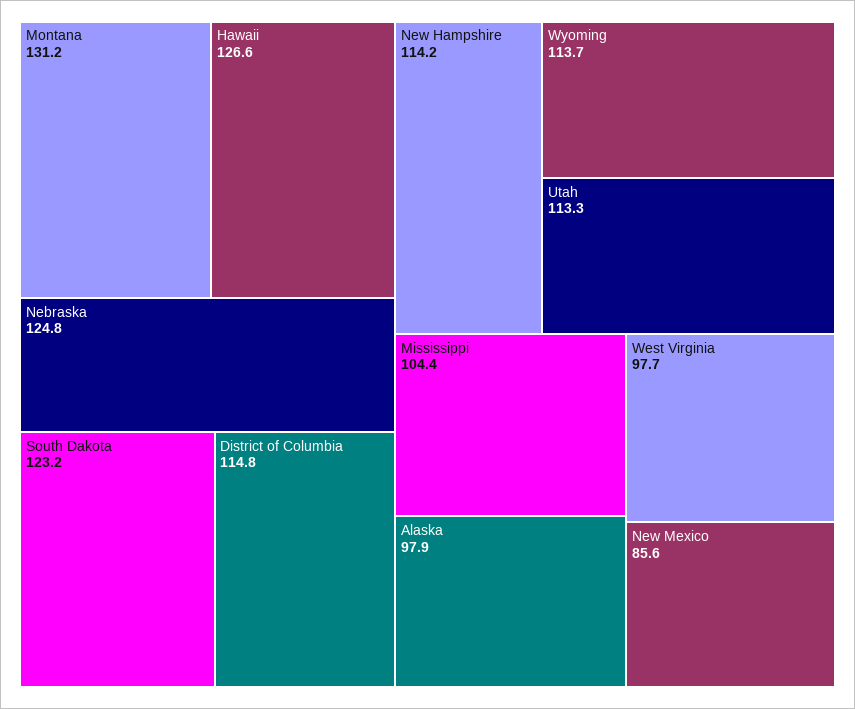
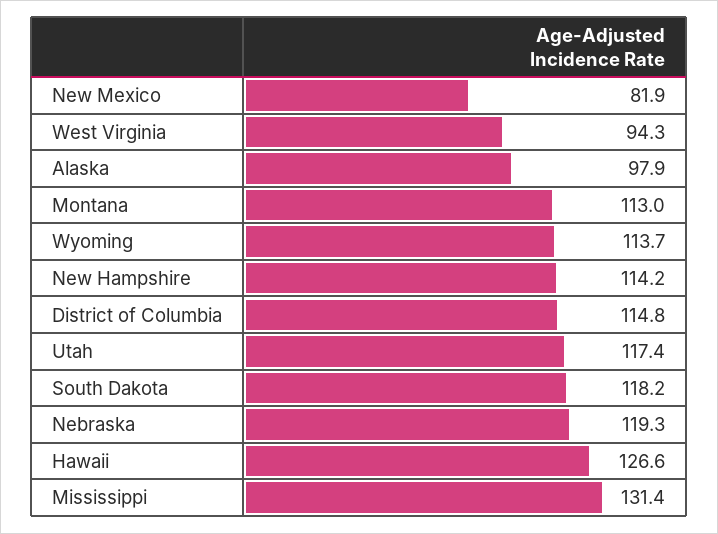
Montana: 131.2 -> 113
Nebraska: 124.8 -> 119.3
South Dakota: 123.2 -> 118.2
Utah: 113.3 -> 117.4
Mississippi: 104.4 -> 131.4
West Virginia: 97.7 -> 94.3
New Mexico: 85.6 -> 81.9

